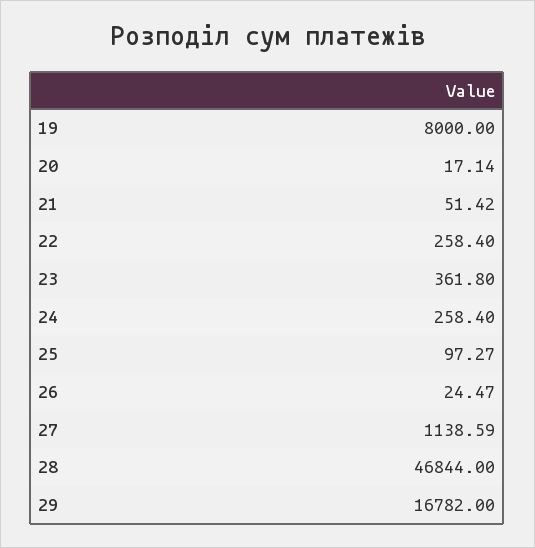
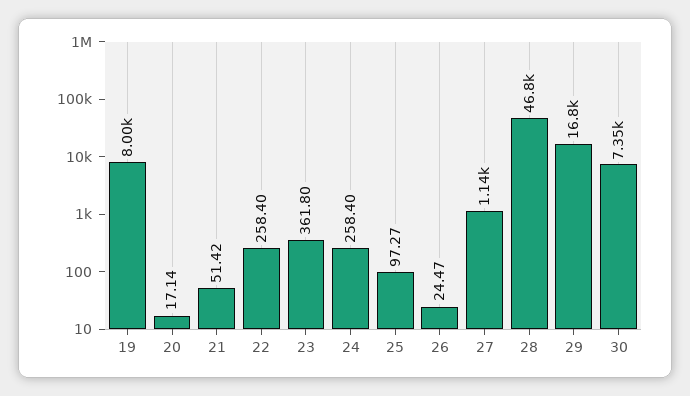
30: none -> 7350

